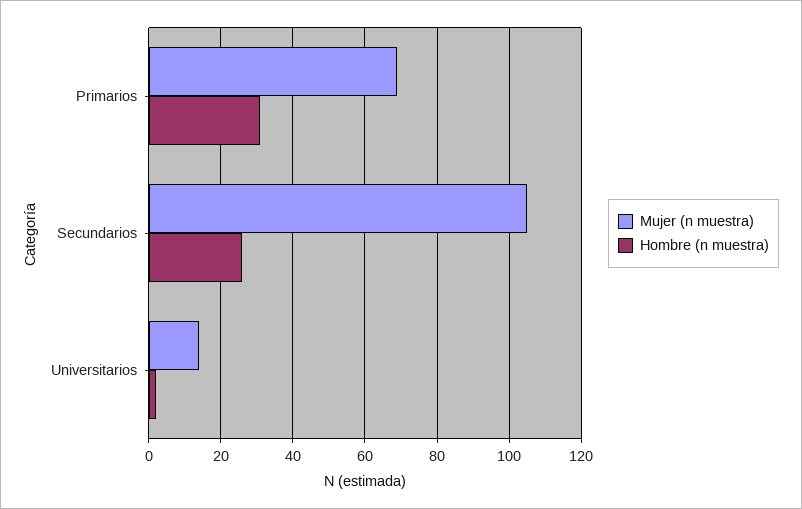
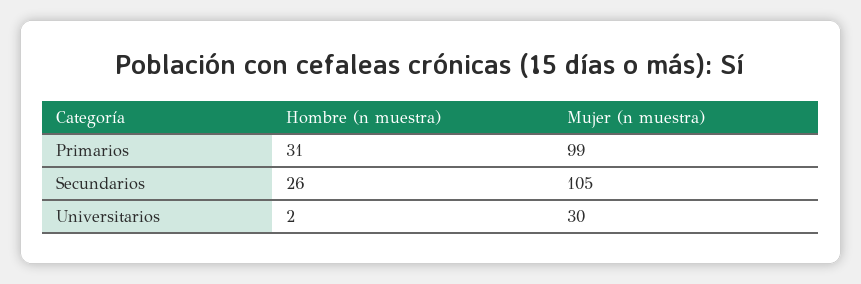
Mujer (n muestra), Primarios: 70 -> 99
Mujer (n muestra), Universitarios: 15 -> 30

